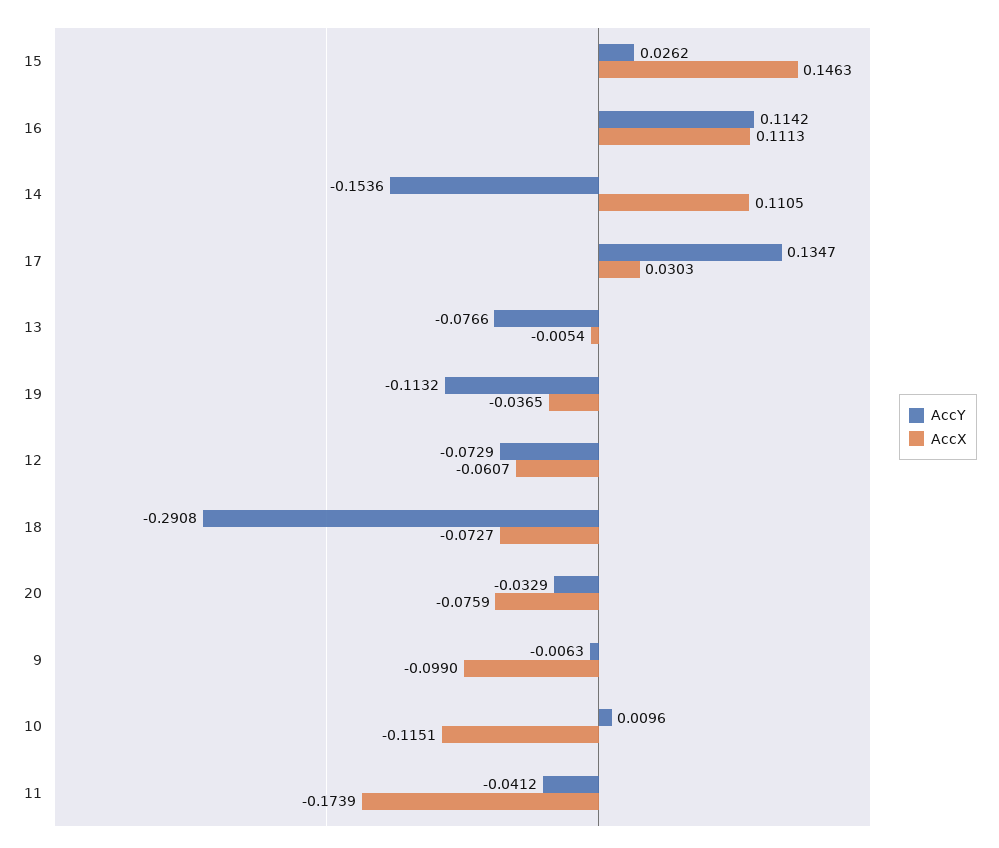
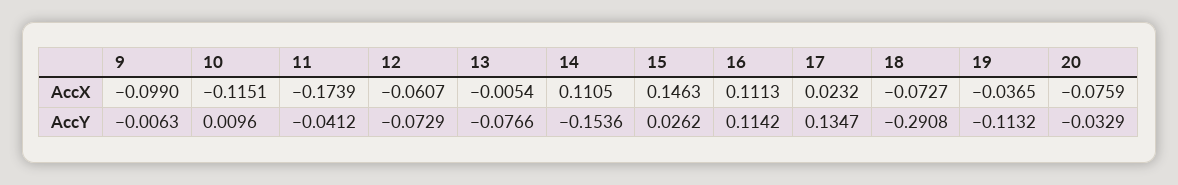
AccX, 17: 0.0303 -> 0.0232

